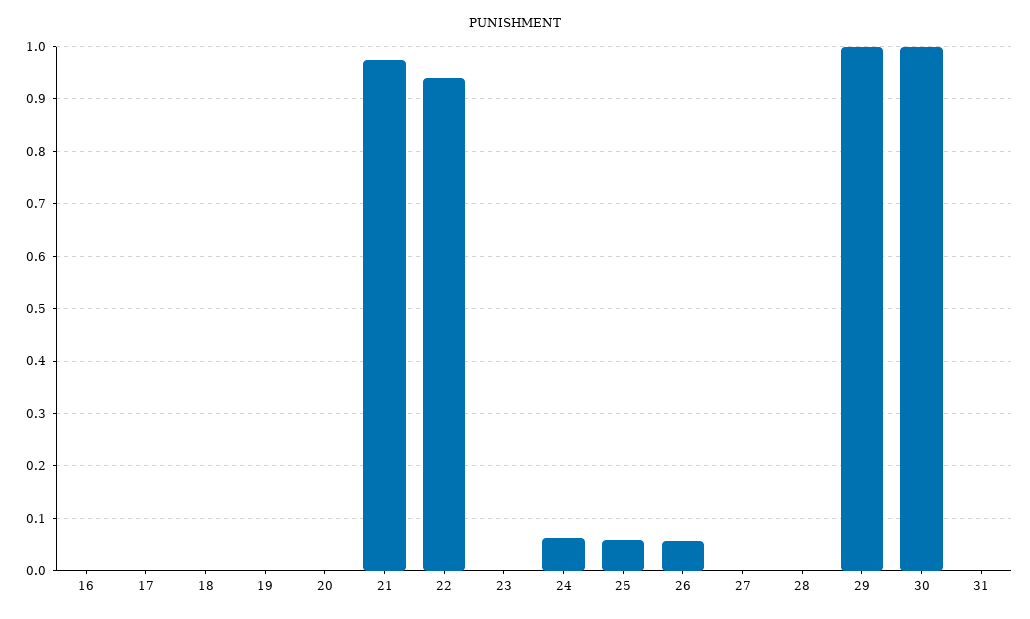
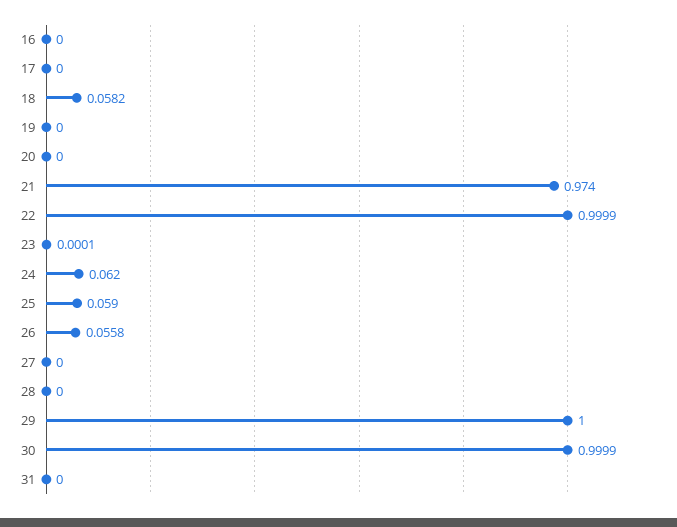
18: 0 -> 0.0582
22: 0.94 -> 0.9999

